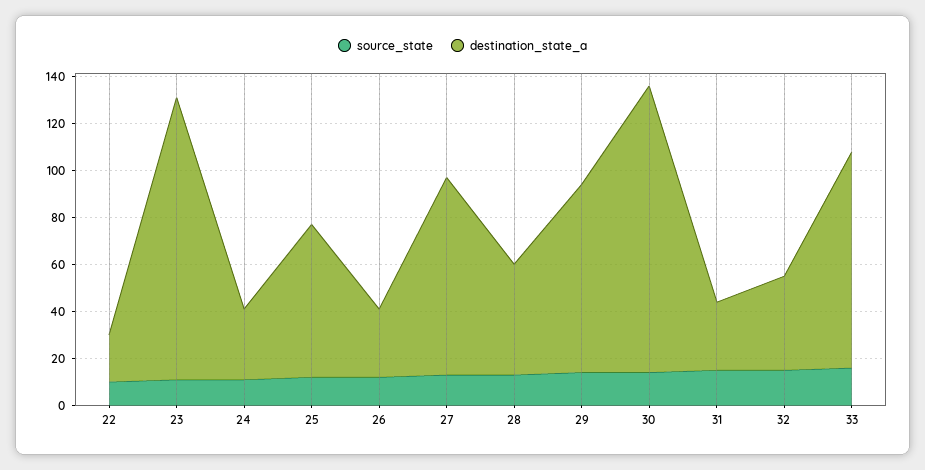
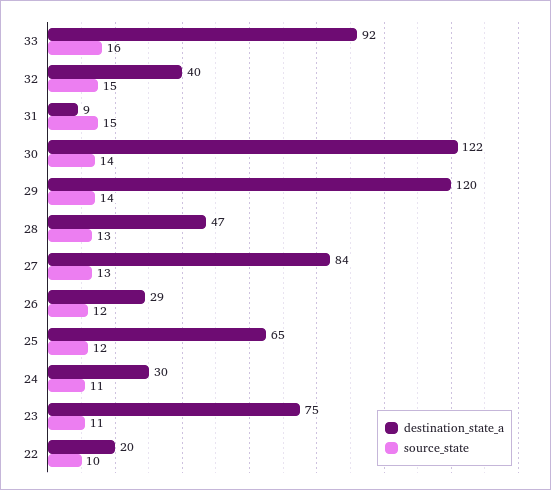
destination_state_a, 23: 120 -> 75
destination_state_a, 29: 80 -> 120
destination_state_a, 31: 30 -> 9

